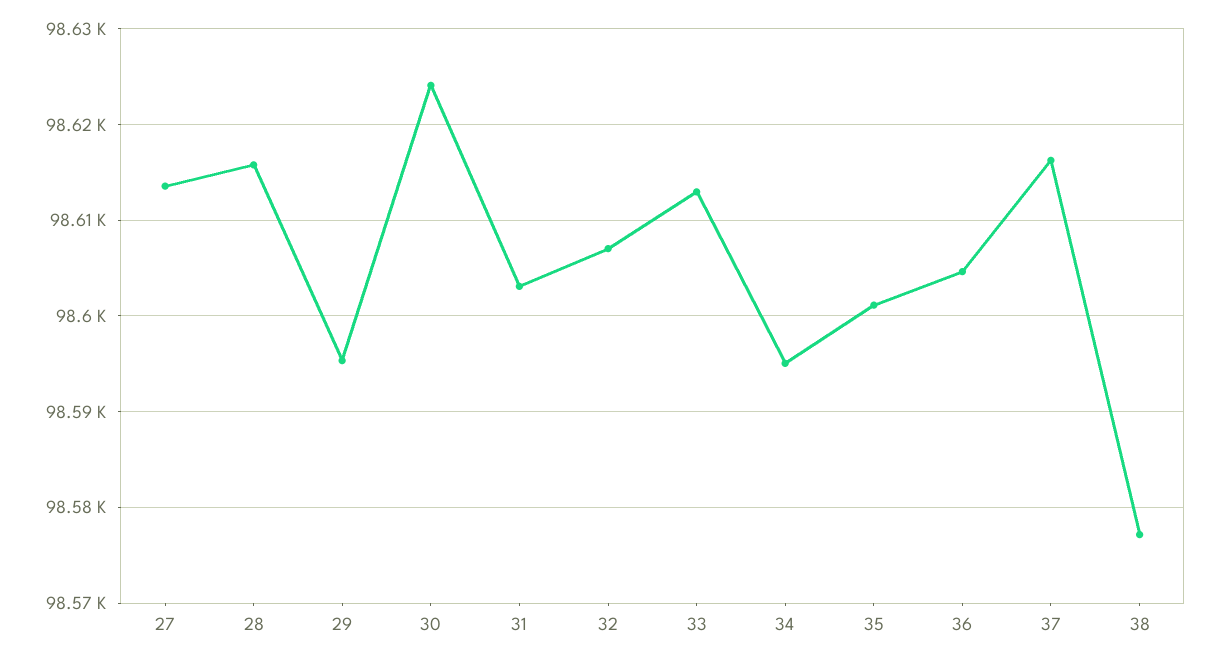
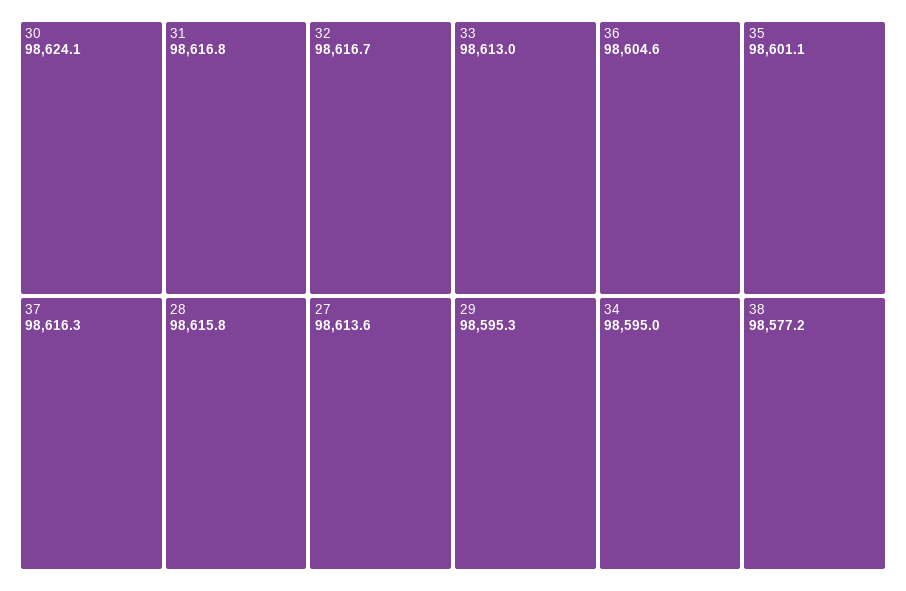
31: 98603 -> 98616.8
32: 98607 -> 98616.7

